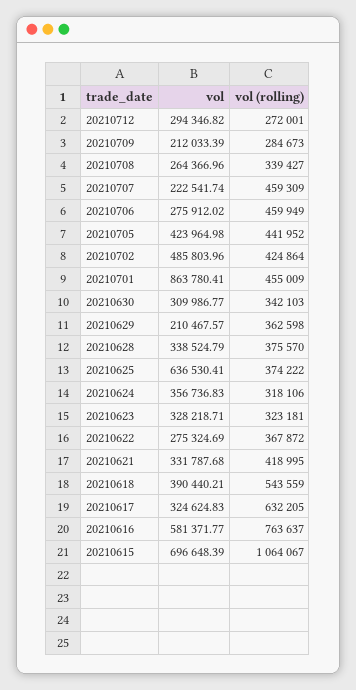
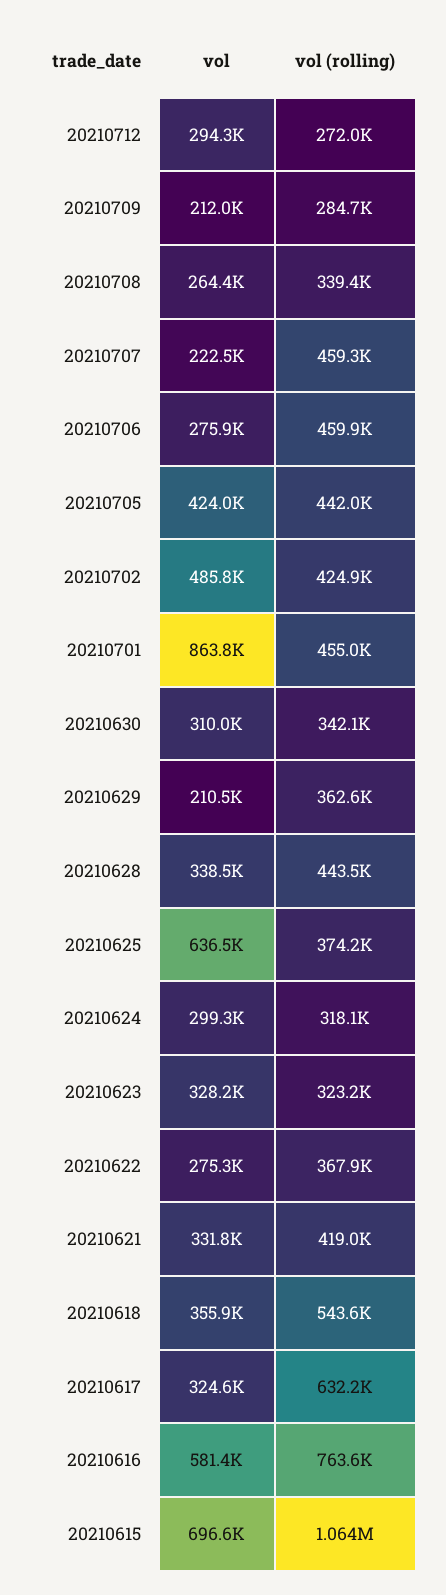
vol (rolling), 20210628: 375570 -> 443500
vol, 20210624: 356736.83 -> 299300
vol, 20210618: 390440.21 -> 355900

